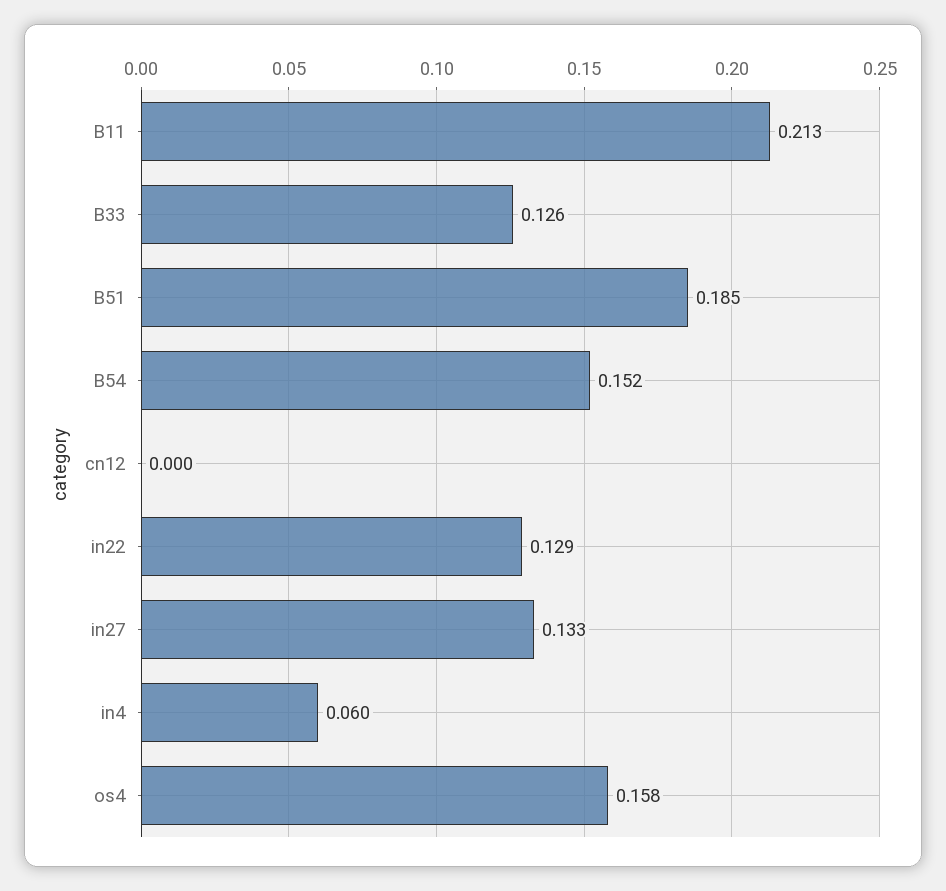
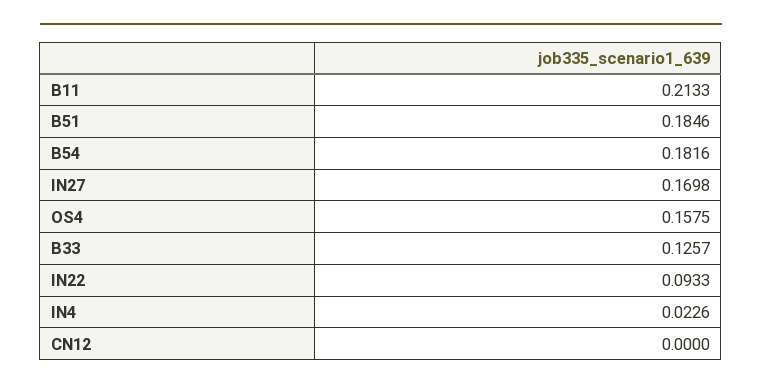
B54: 0.152 -> 0.1816
in22: 0.129 -> 0.0933
in27: 0.133 -> 0.1698
in4: 0.06 -> 0.0226

